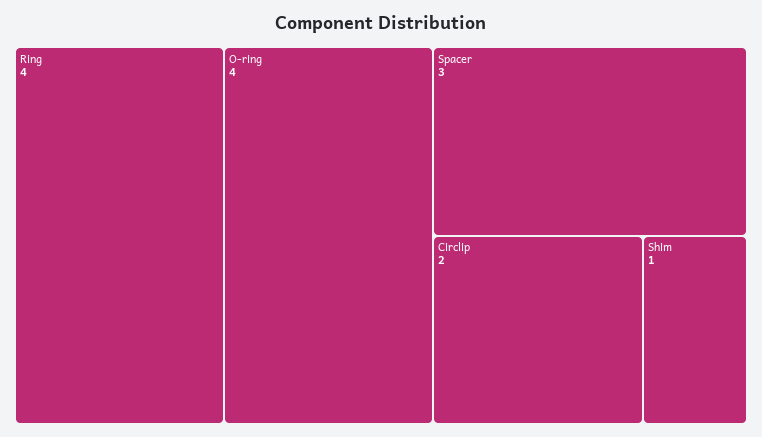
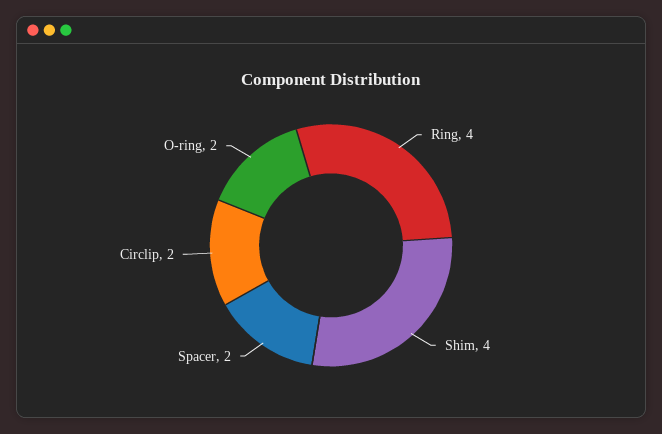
O-ring: 4 -> 2
Spacer: 3 -> 2
Shim: 1 -> 4

